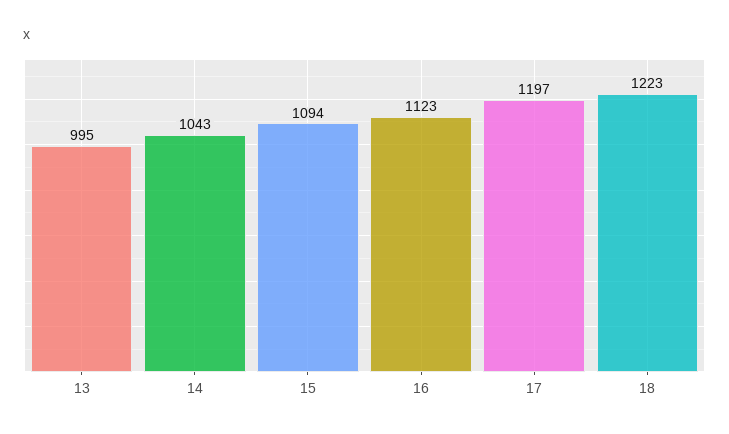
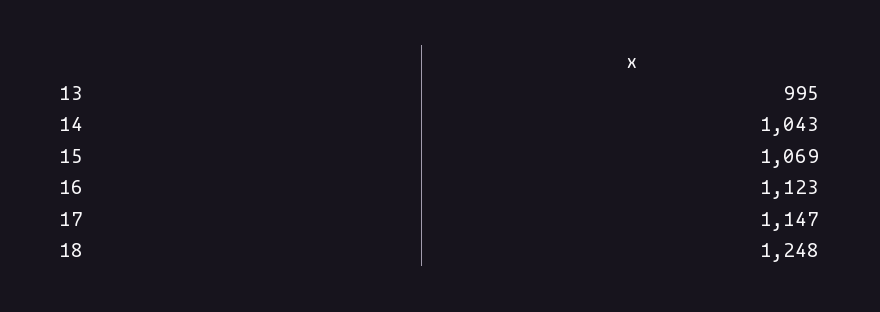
15: 1094 -> 1069
17: 1197 -> 1147
18: 1223 -> 1248

